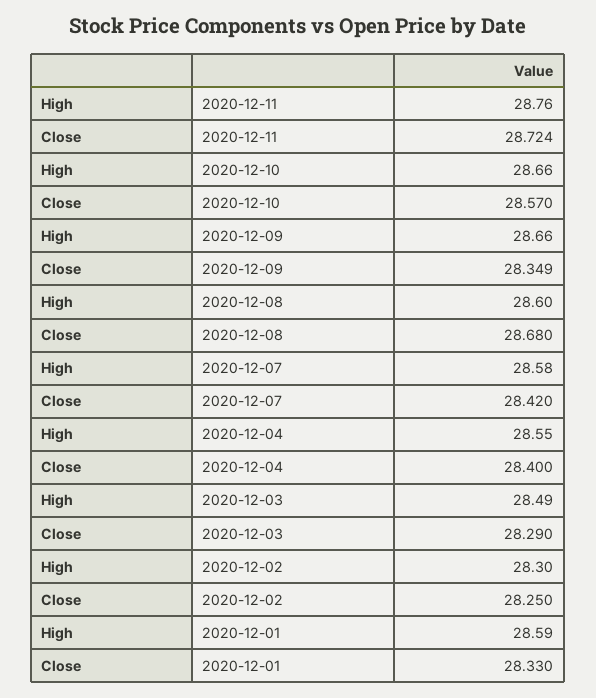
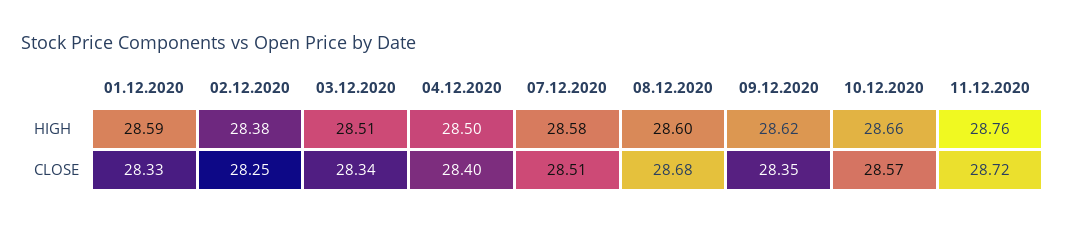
High, 2020-12-09: 28.66 -> 28.62
Close, 2020-12-07: 28.42 -> 28.51
High, 2020-12-04: 28.55 -> 28.5
High, 2020-12-03: 28.49 -> 28.51
Close, 2020-12-03: 28.29 -> 28.34
High, 2020-12-02: 28.3 -> 28.38

